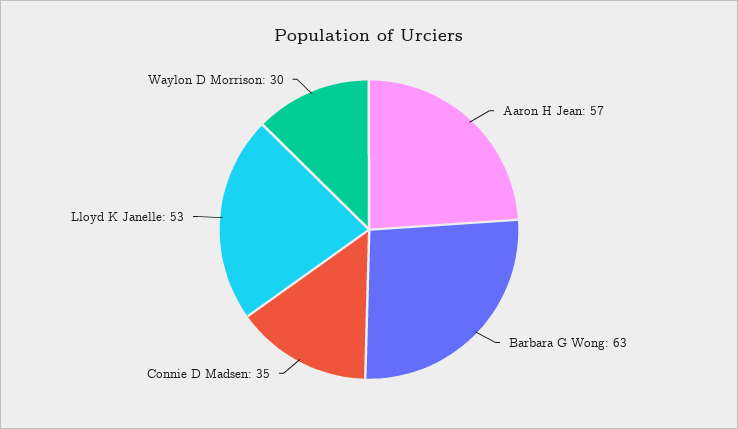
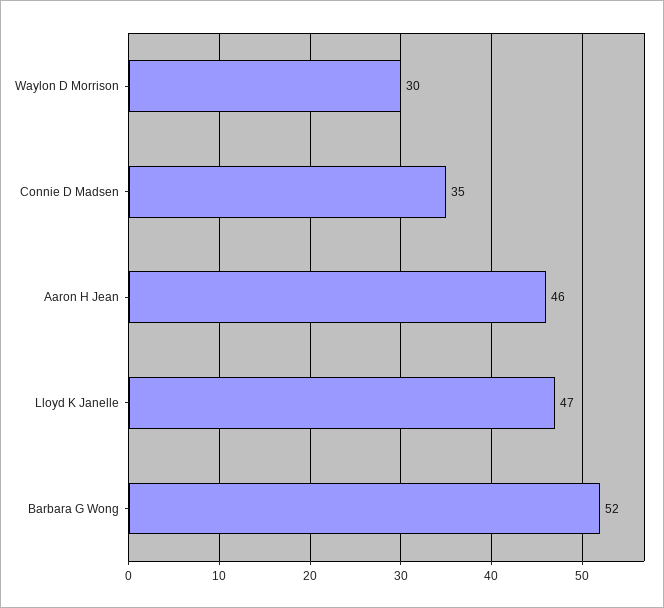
Aaron H Jean: 57 -> 46
Barbara G Wong: 63 -> 52
Lloyd K Janelle: 53 -> 47

